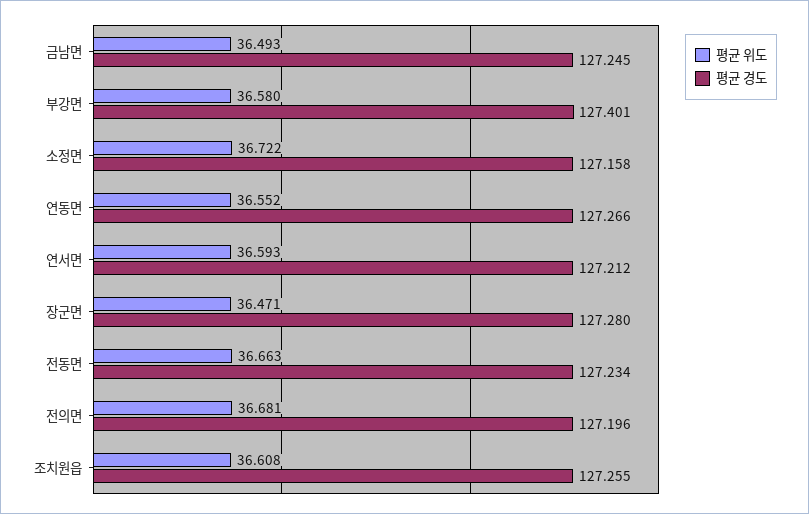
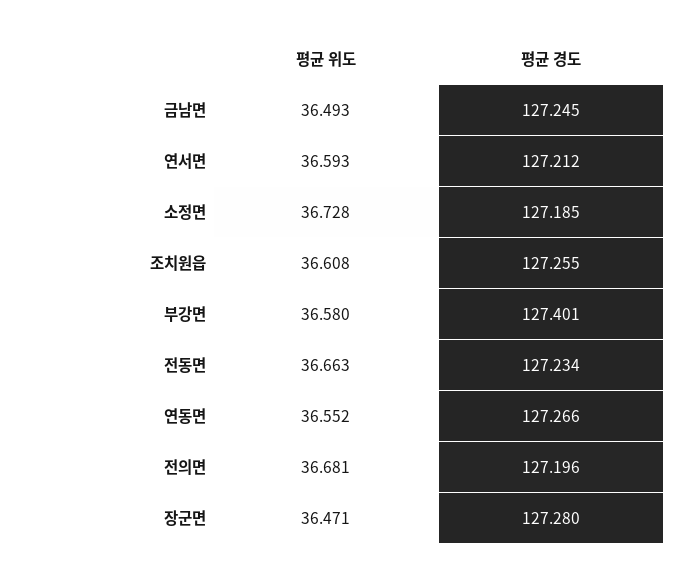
평균 위도, 소정면: 36.722 -> 36.728
평균 경도, 소정면: 127.158 -> 127.185

